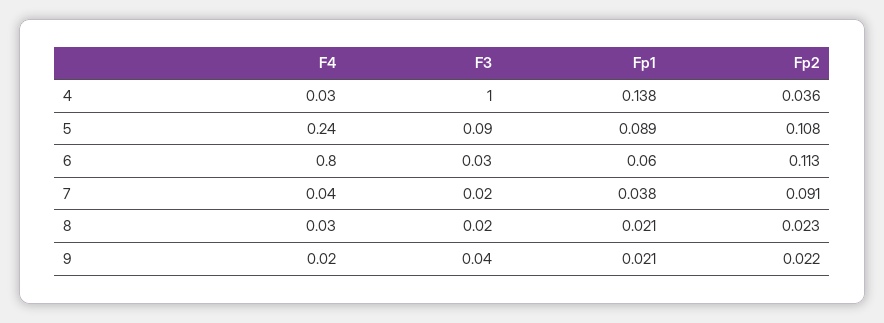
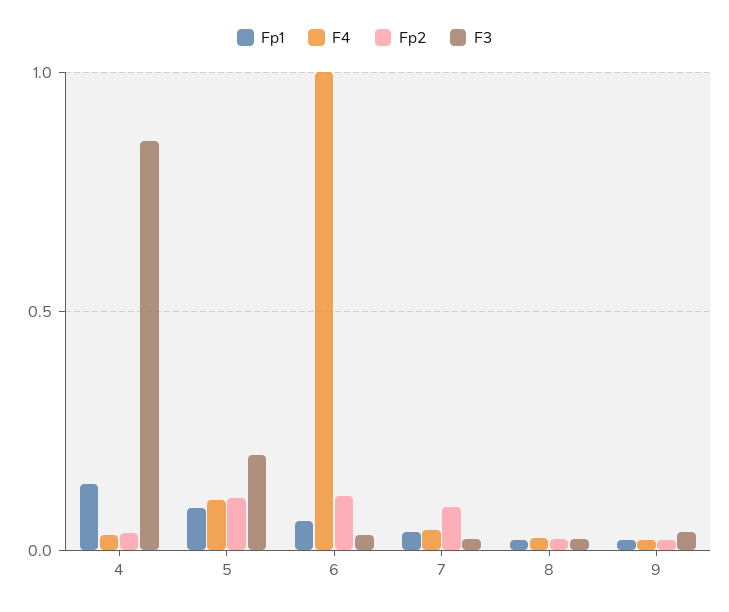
F3, 4: 1 -> 0.85
F4, 5: 0.24 -> 0.1
F3, 5: 0.09 -> 0.2
F4, 6: 0.8 -> 1

